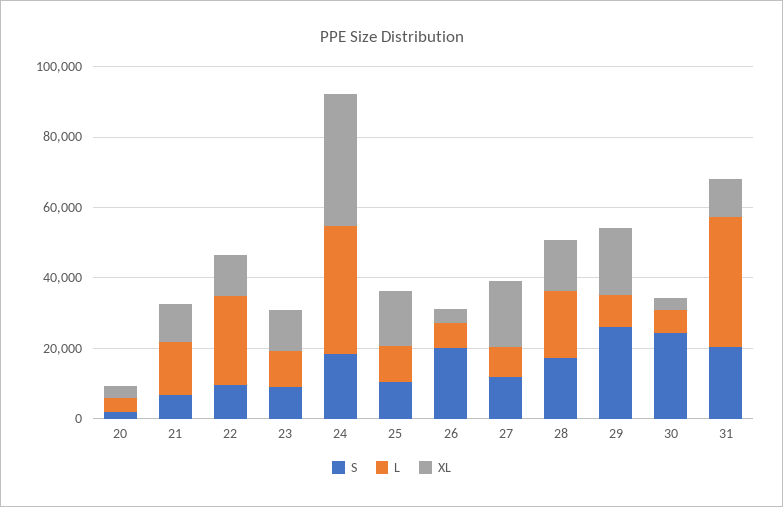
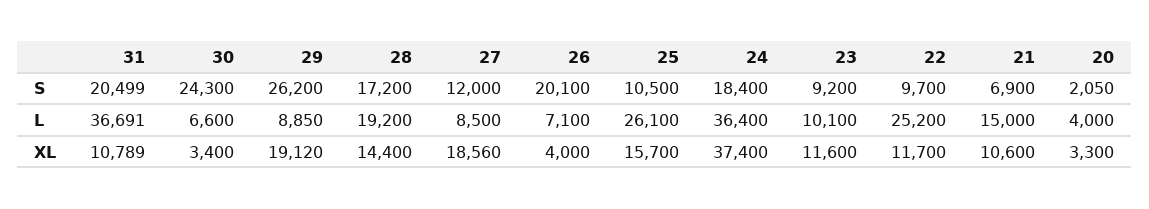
L, 25: 10000 -> 26100

